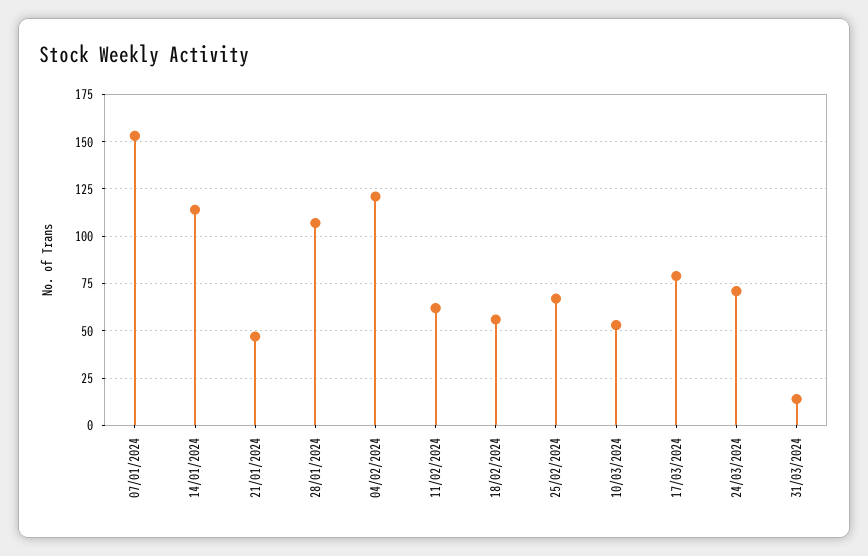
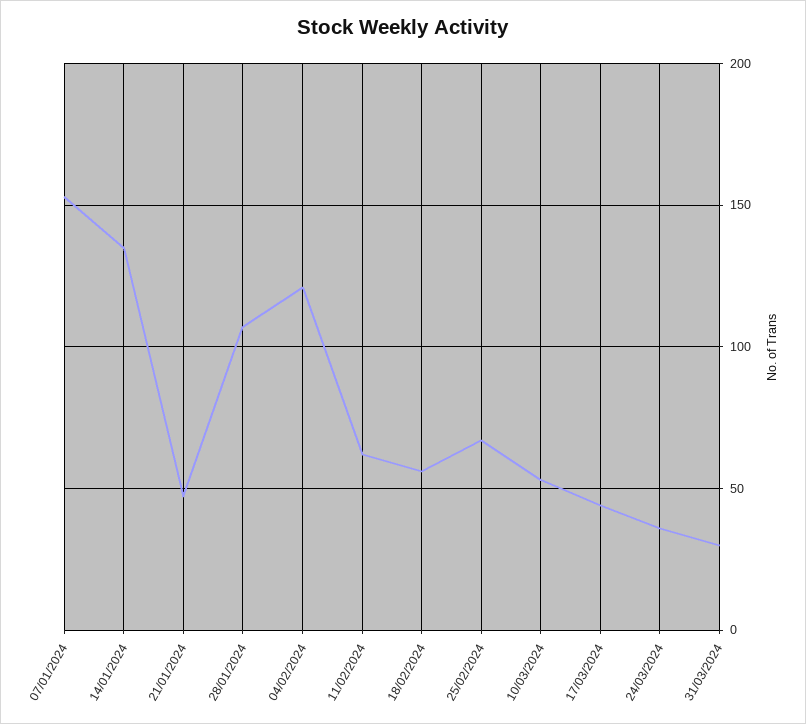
14/01/2024: 115 -> 135
17/03/2024: 80 -> 45
24/03/2024: 70 -> 35
31/03/2024: 15 -> 30

